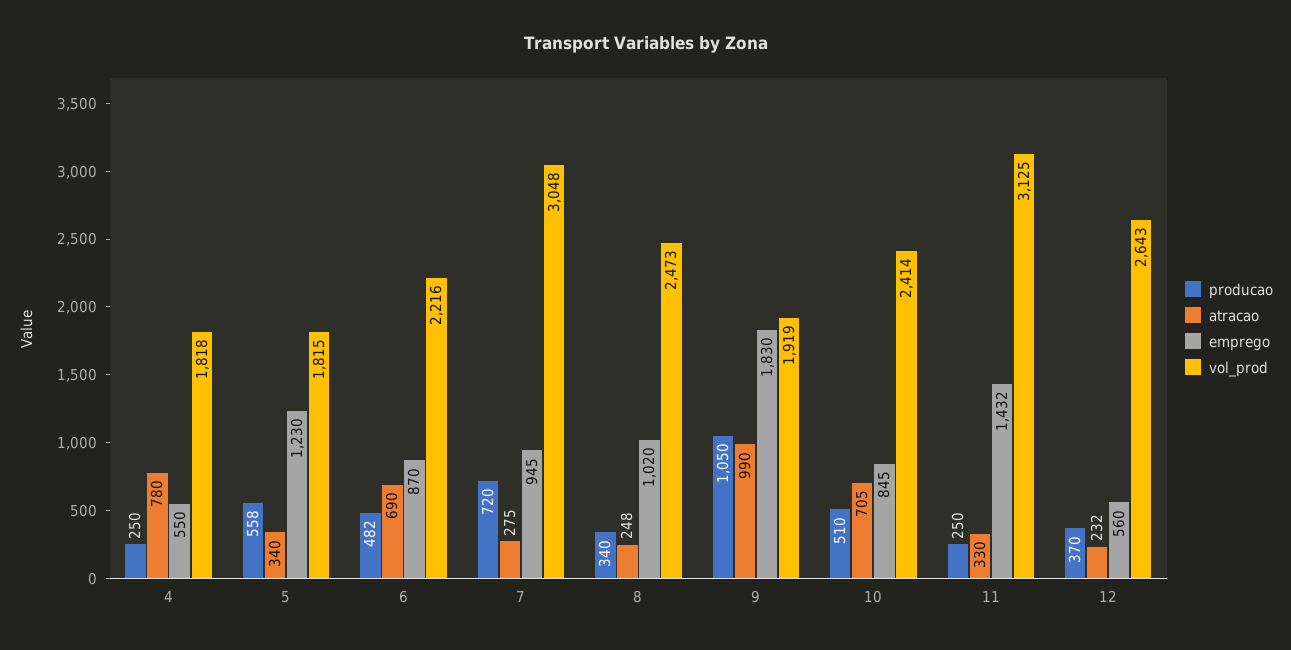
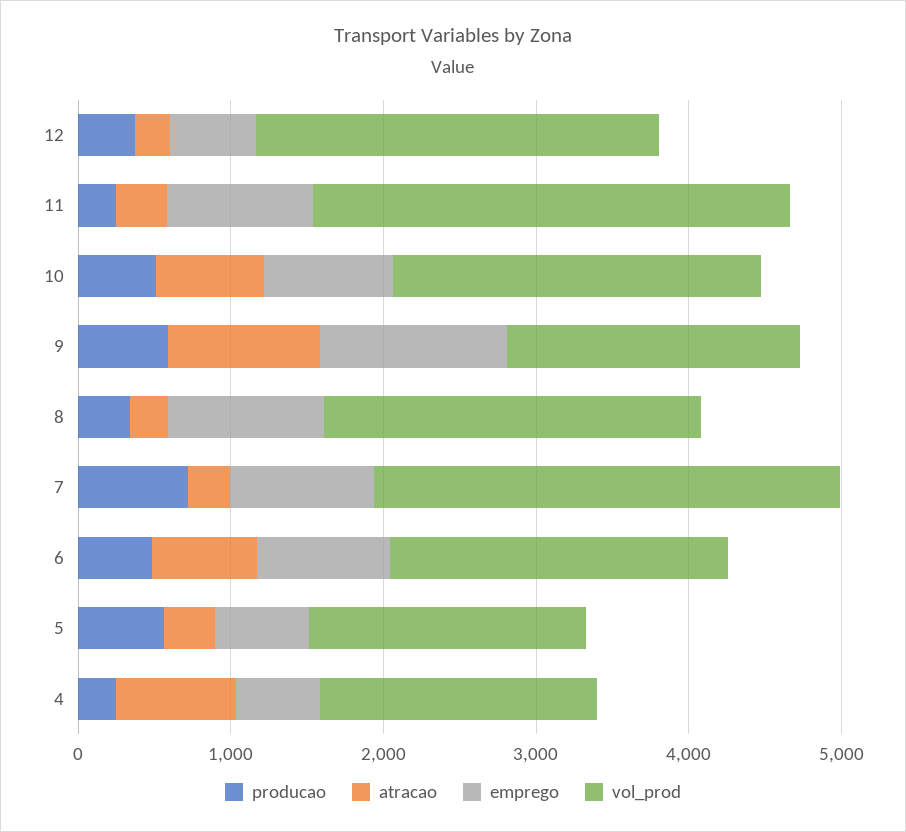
emprego, 5: 1230 -> 600
producao, 9: 1050 -> 600
emprego, 9: 1830 -> 1200
emprego, 11: 1432 -> 1000

